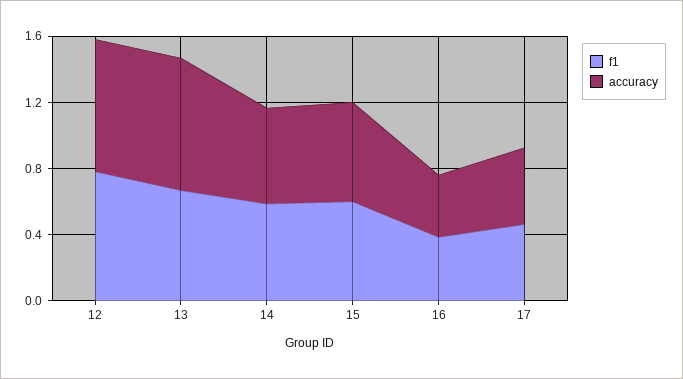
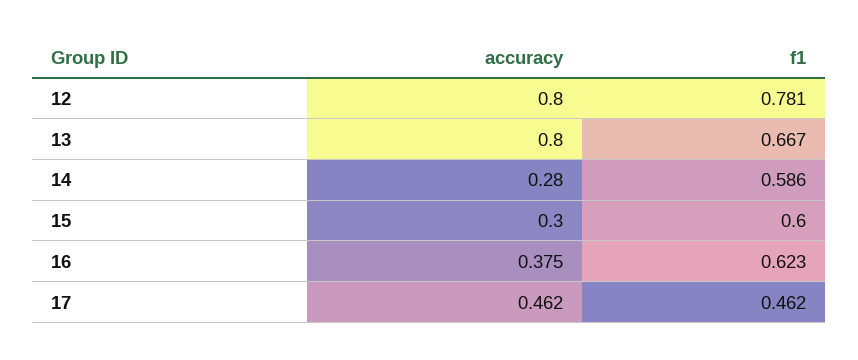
accuracy, 14: 0.6 -> 0.28
accuracy, 15: 0.6 -> 0.3
f1, 16: 0.4 -> 0.623

